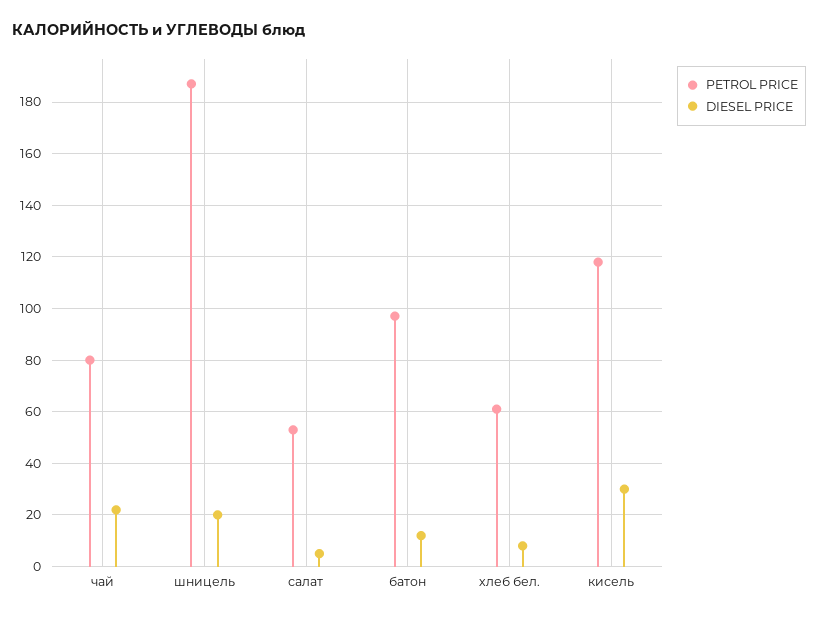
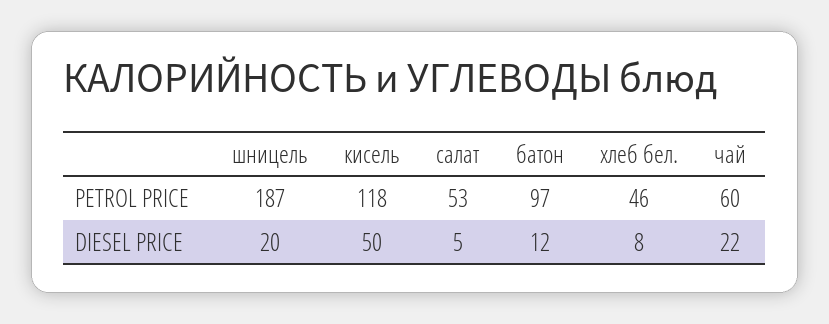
PETROL PRICE, чай: 80 -> 60
PETROL PRICE, хлеб бел.: 60 -> 46
DIESEL PRICE, кисель: 30 -> 50

